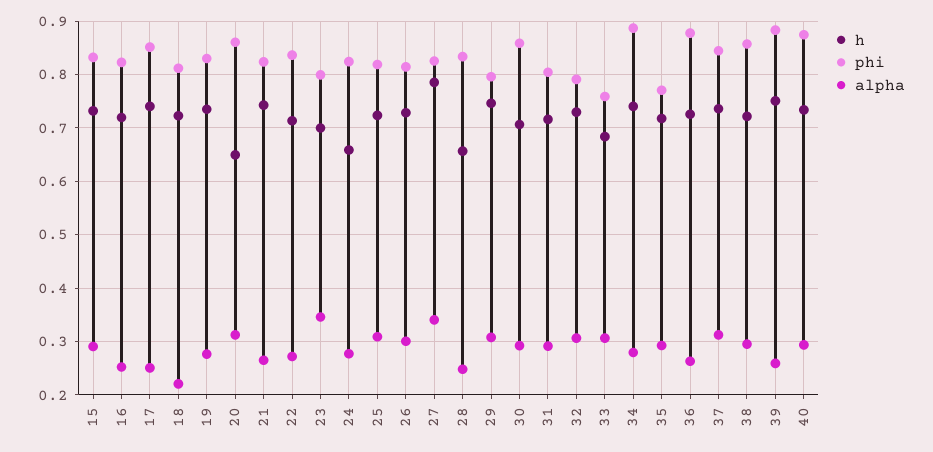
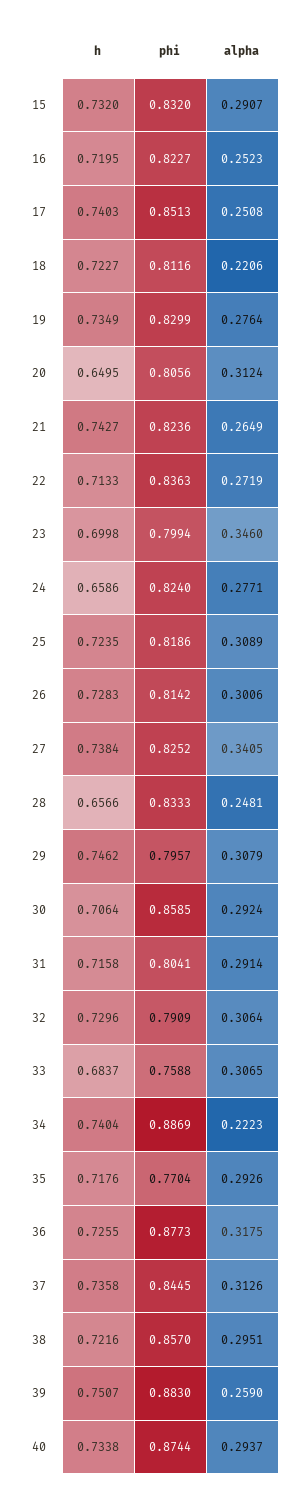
phi, 20: 0.86 -> 0.8056
h, 27: 0.78 -> 0.7384
alpha, 34: 0.28 -> 0.2223
alpha, 36: 0.26 -> 0.3175

